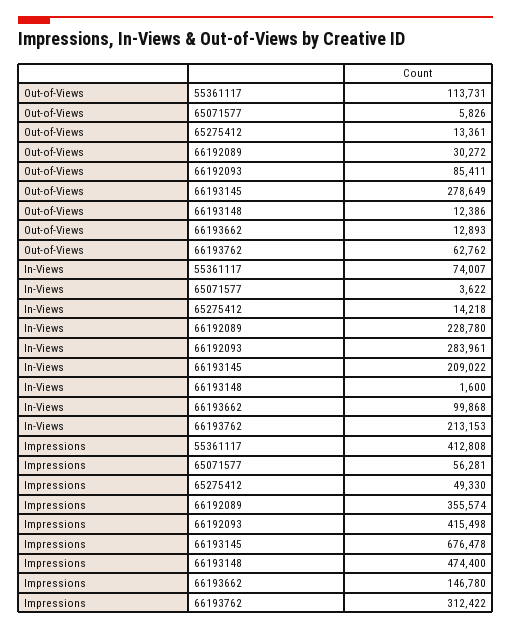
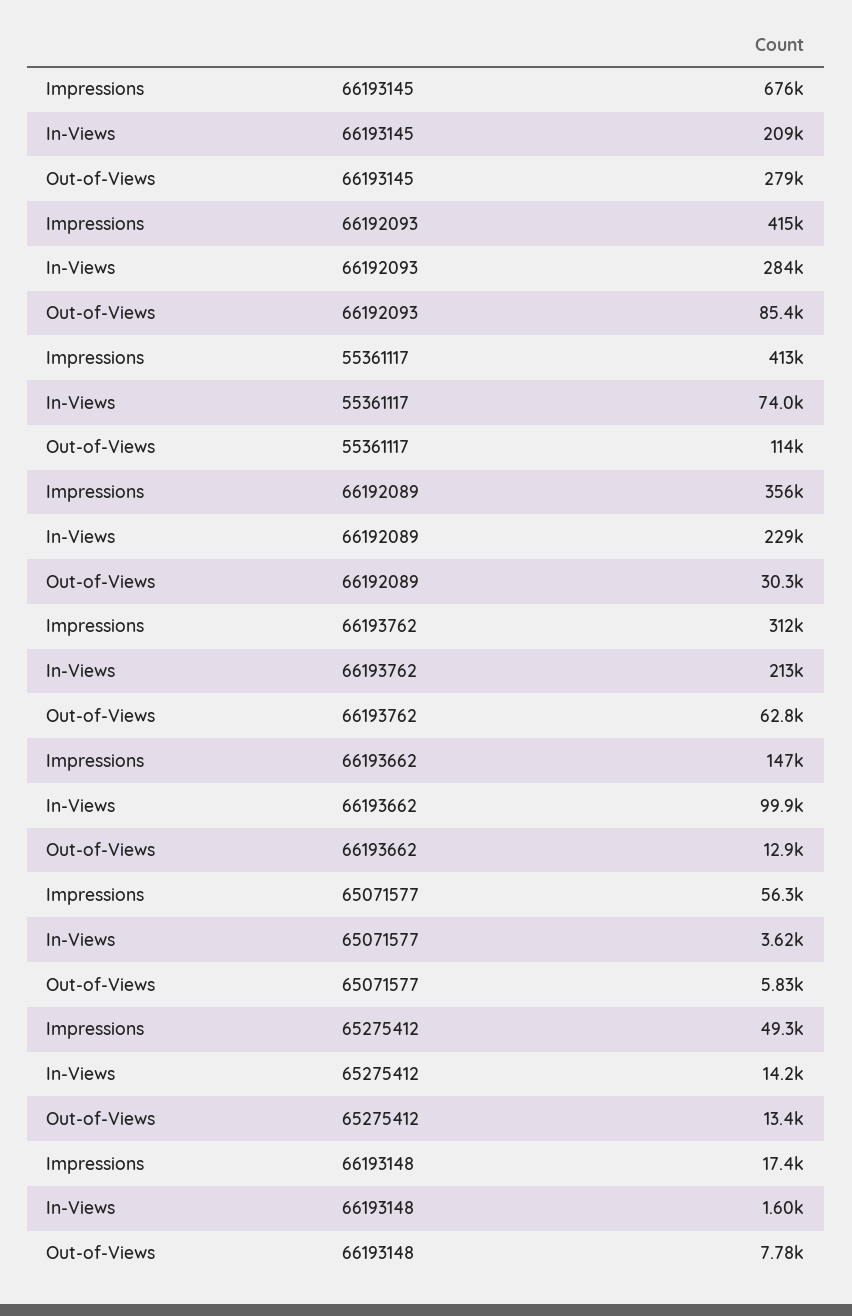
Out-of-Views, 66193148: 12386 -> 7780
Impressions, 66193148: 474400 -> 17400

